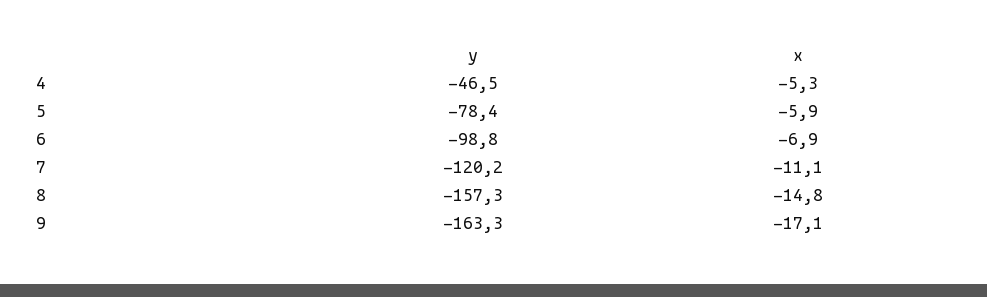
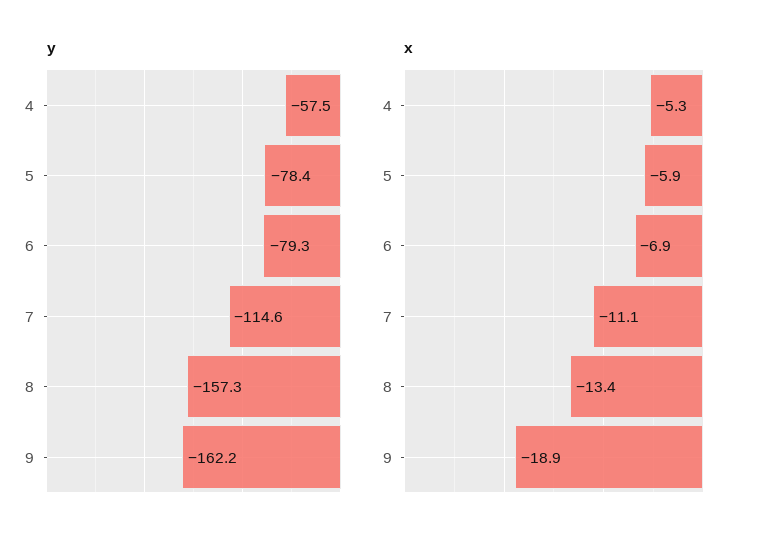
y, 4: -46.5 -> -57.5
y, 6: -98.8 -> -79.3
y, 7: -120.2 -> -114.6
x, 8: -14.8 -> -13.4
y, 9: -163.3 -> -162.2
x, 9: -17.1 -> -18.9

